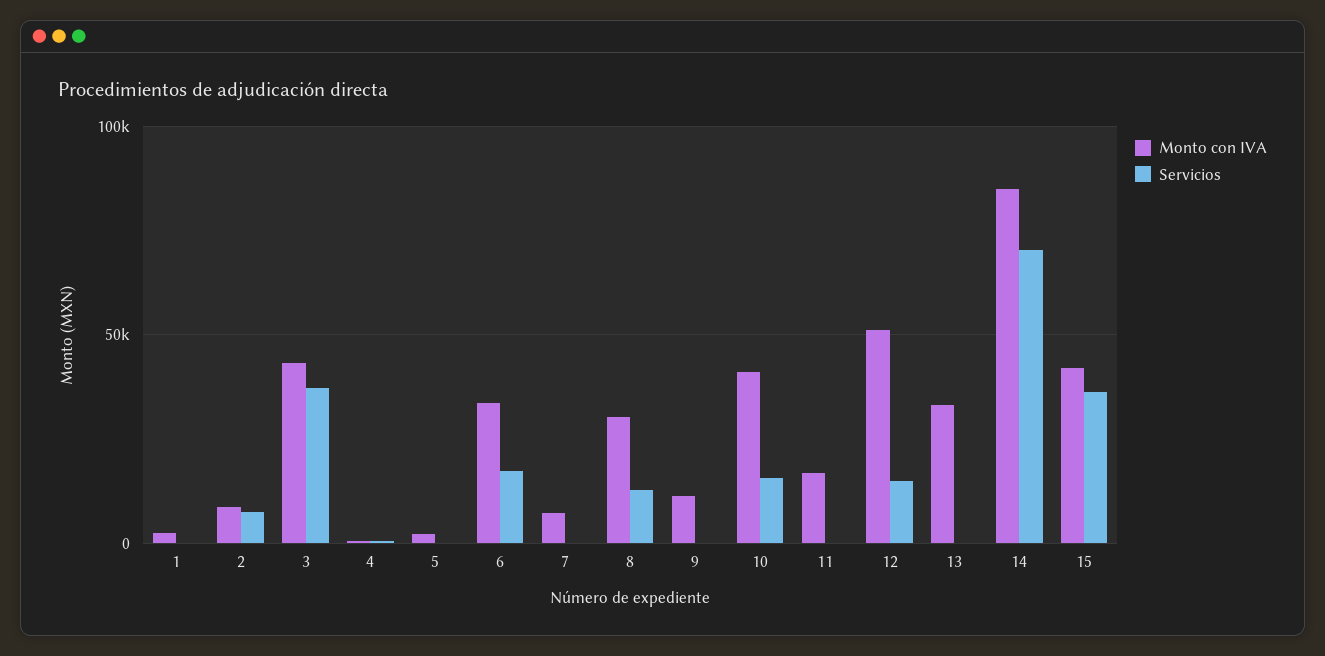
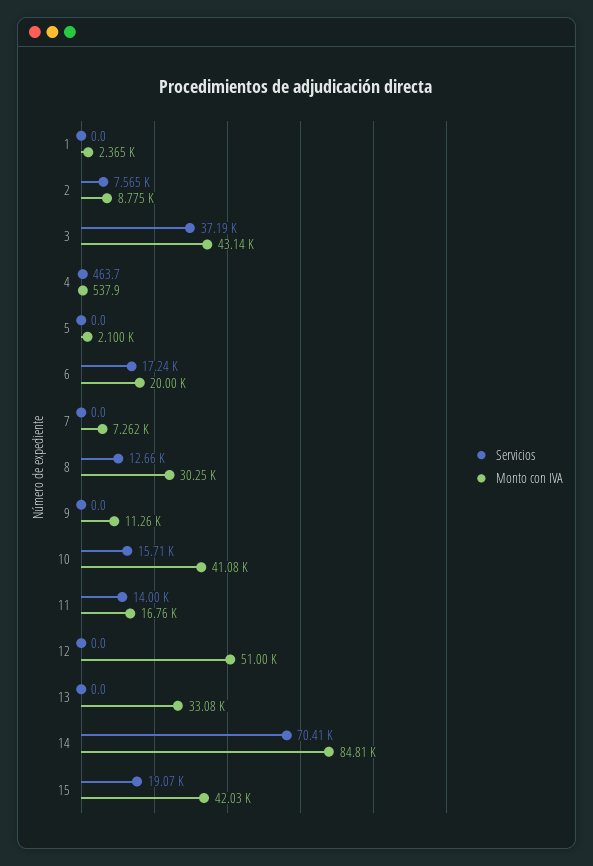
Monto con IVA, 6: 35000 -> 20000
Servicios, 11: 0 -> 14000
Servicios, 12: 15000 -> 0
Servicios, 15: 35000 -> 19070

